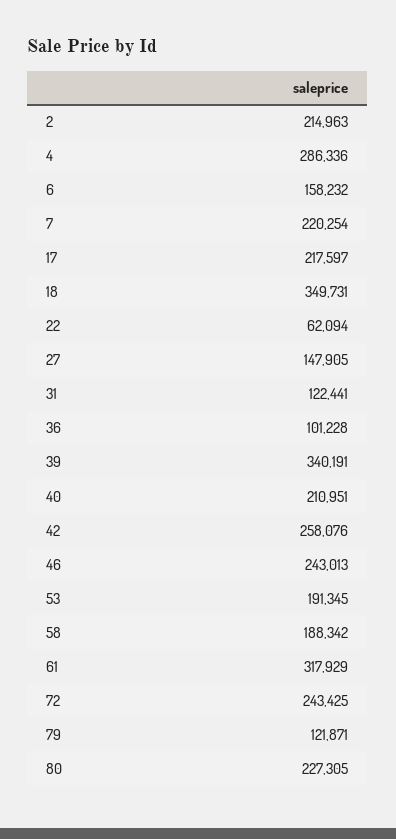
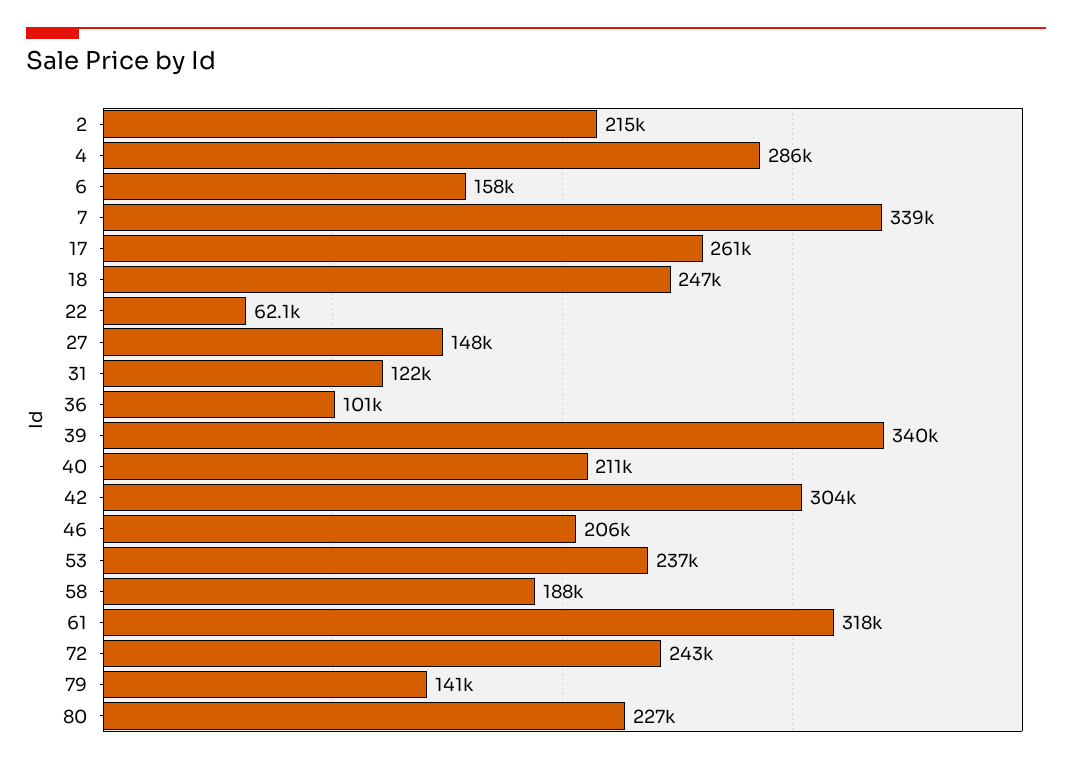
7: 220254 -> 339000
17: 217597 -> 261000
18: 349731 -> 247000
42: 258076 -> 304000
46: 243013 -> 206000
53: 191345 -> 237000
79: 121871 -> 141000

